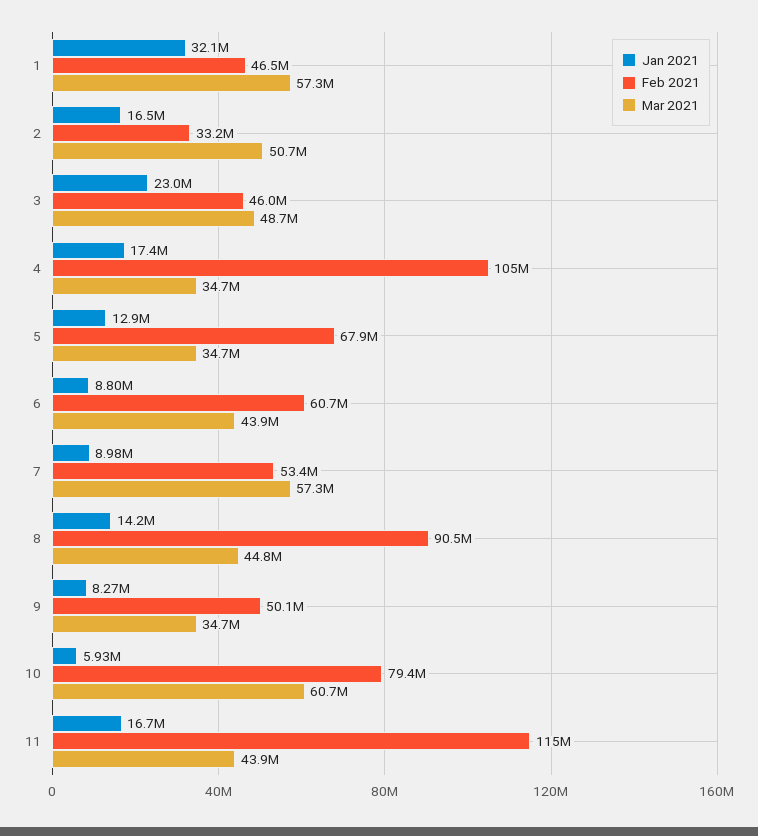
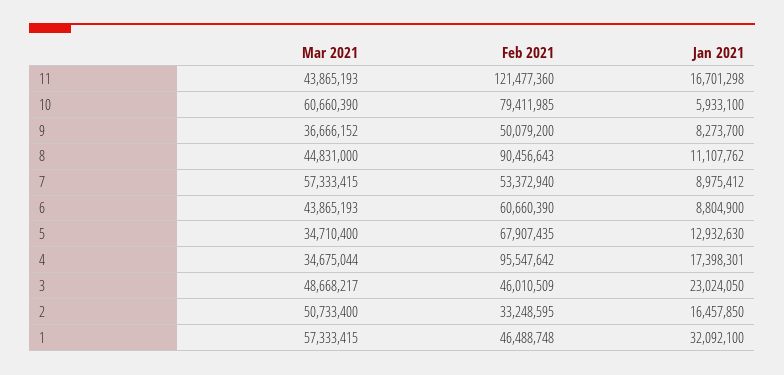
Feb 2021, 4: 105000000 -> 95547642
Jan 2021, 8: 14200000 -> 11107762
Mar 2021, 9: 34700000 -> 36666152
Feb 2021, 11: 115000000 -> 121477360

